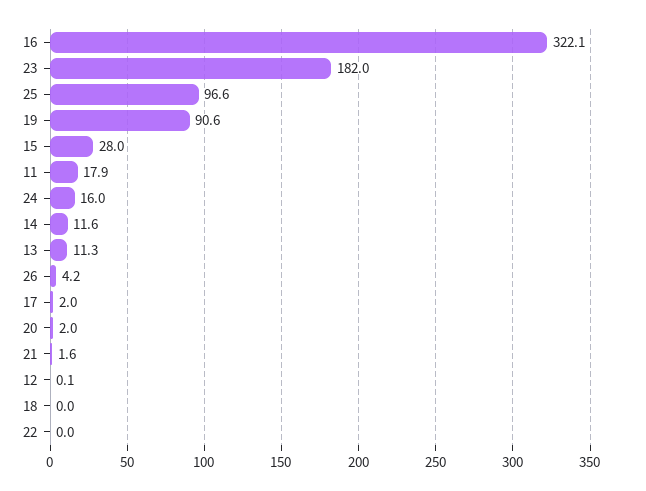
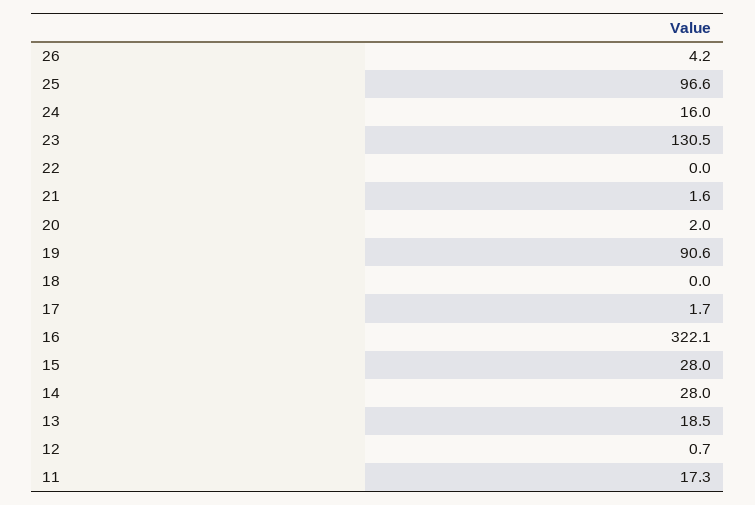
23: 182 -> 130.5
11: 17.9 -> 17.3
14: 11.6 -> 28
13: 11.3 -> 18.5
17: 2 -> 1.7
12: 0.1 -> 0.7

